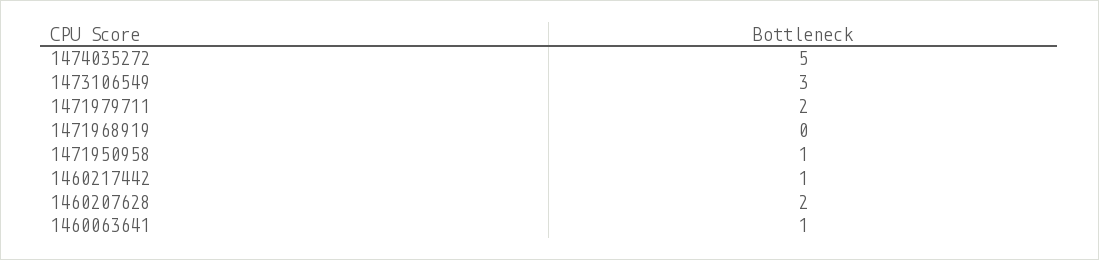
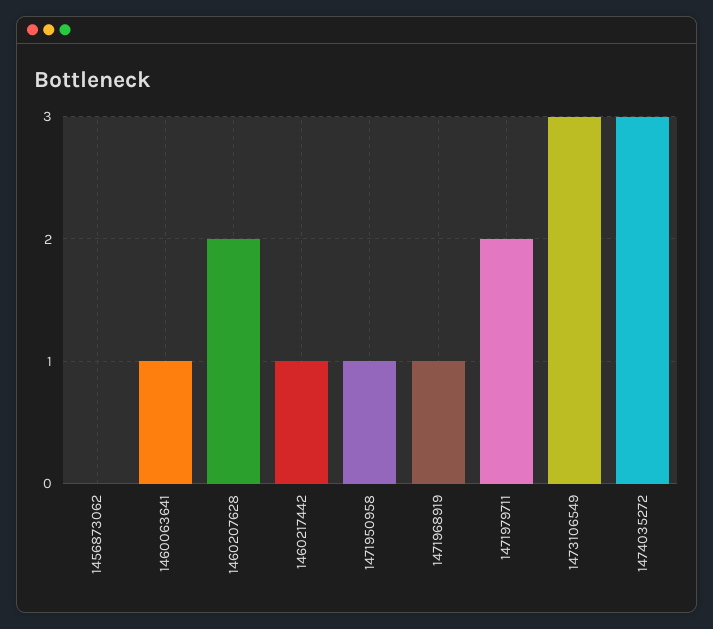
1474035272: 5 -> 3
1471968919: 0 -> 1
1456873062: none -> 0

